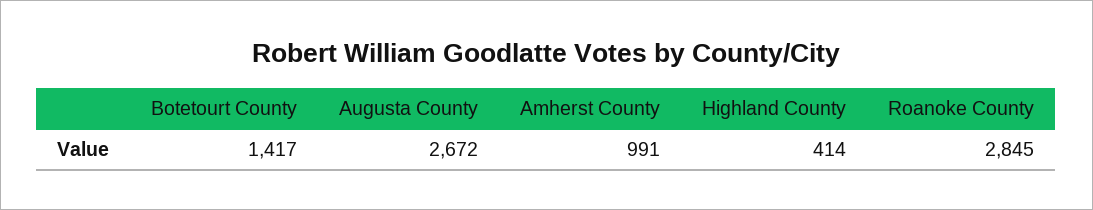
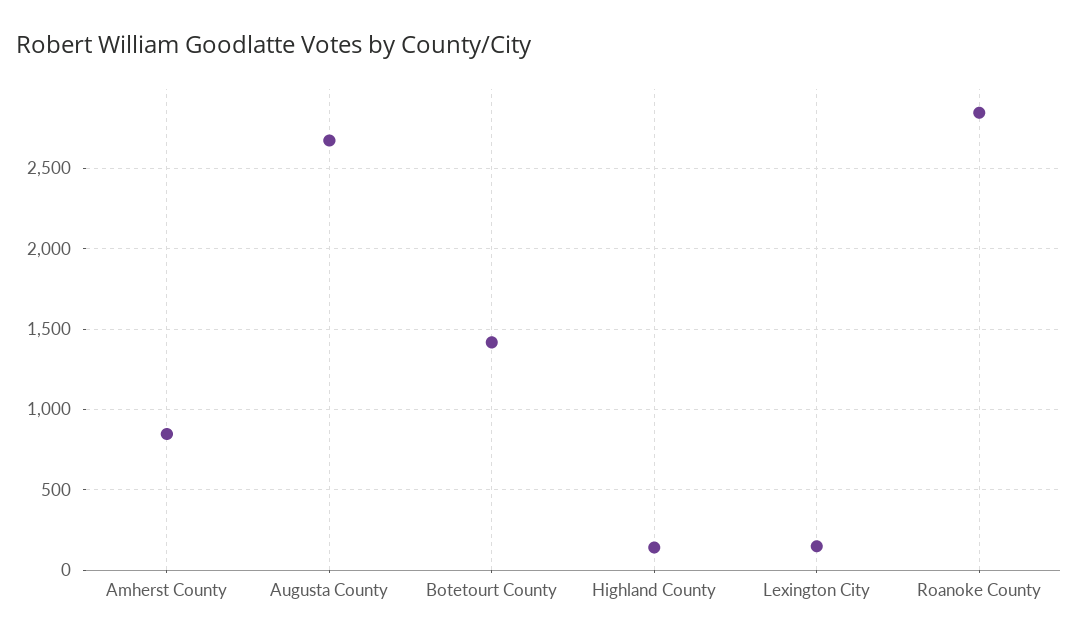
Amherst County: 991 -> 850
Highland County: 414 -> 150
Lexington City: none -> 150

